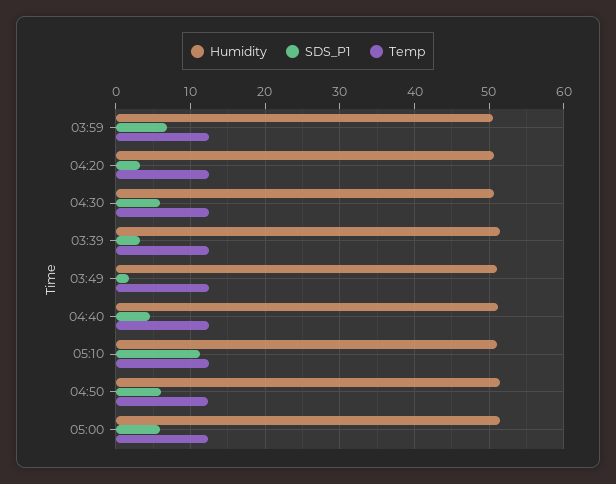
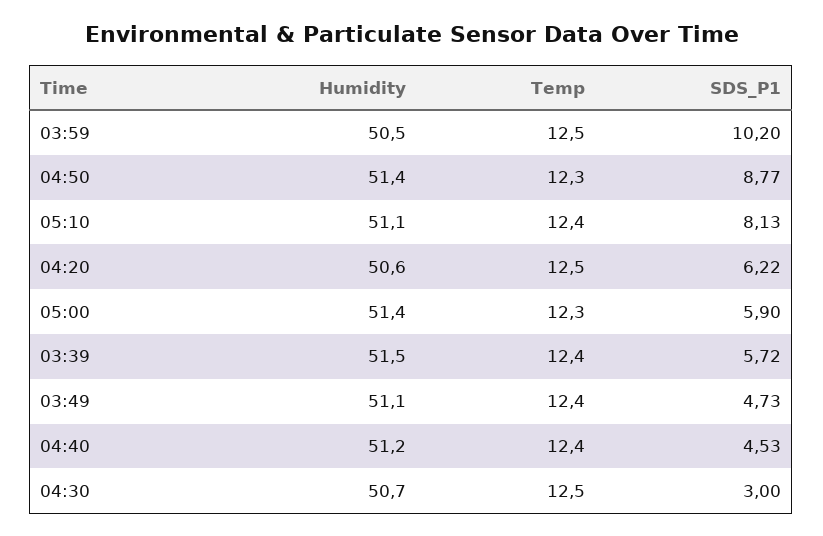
SDS_P1, 03:59: 7 -> 10.2
SDS_P1, 04:20: 3 -> 6.22
SDS_P1, 04:30: 6 -> 3
SDS_P1, 03:39: 3 -> 5.72
SDS_P1, 03:49: 2 -> 4.73
SDS_P1, 05:10: 11 -> 8.13
SDS_P1, 04:50: 6 -> 8.77

